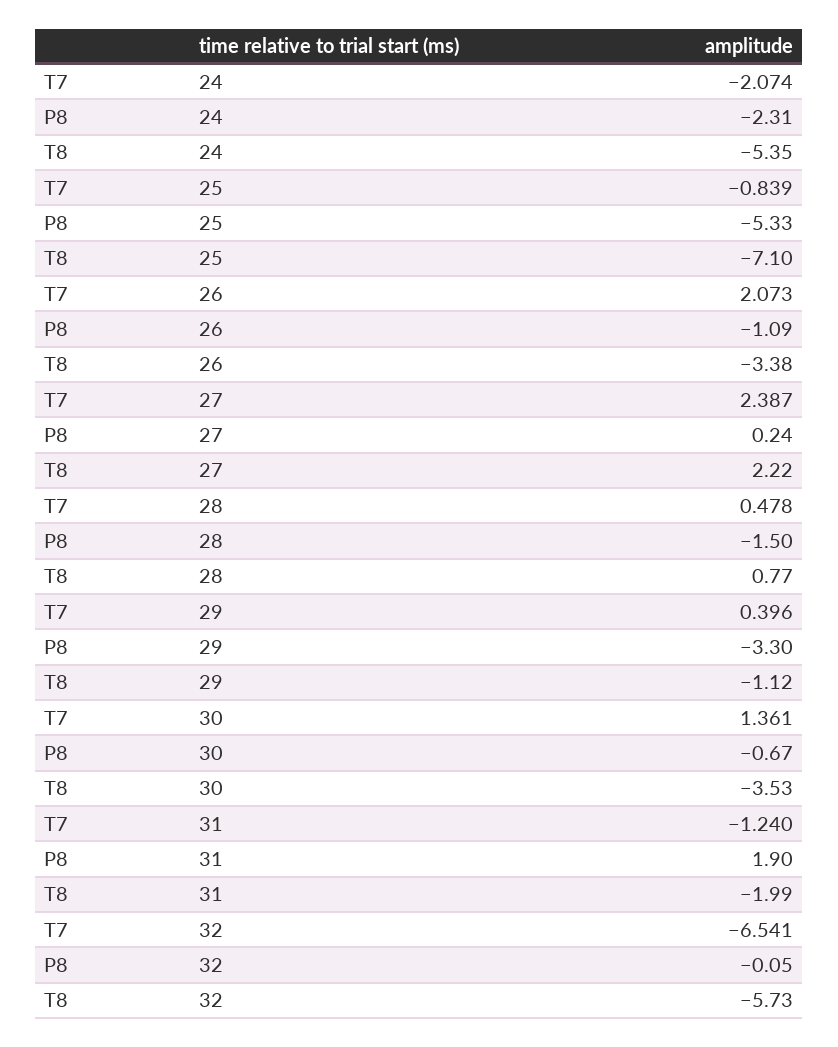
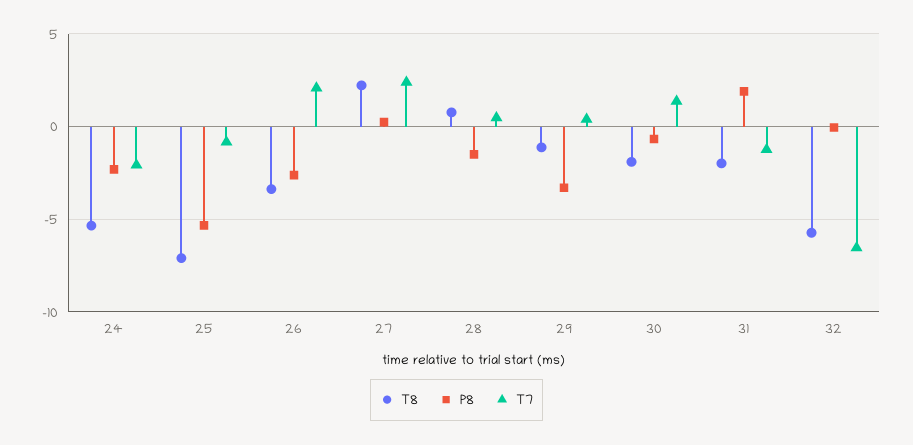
P8, 26: -1.09 -> -2.5
T8, 30: -3.53 -> -2

